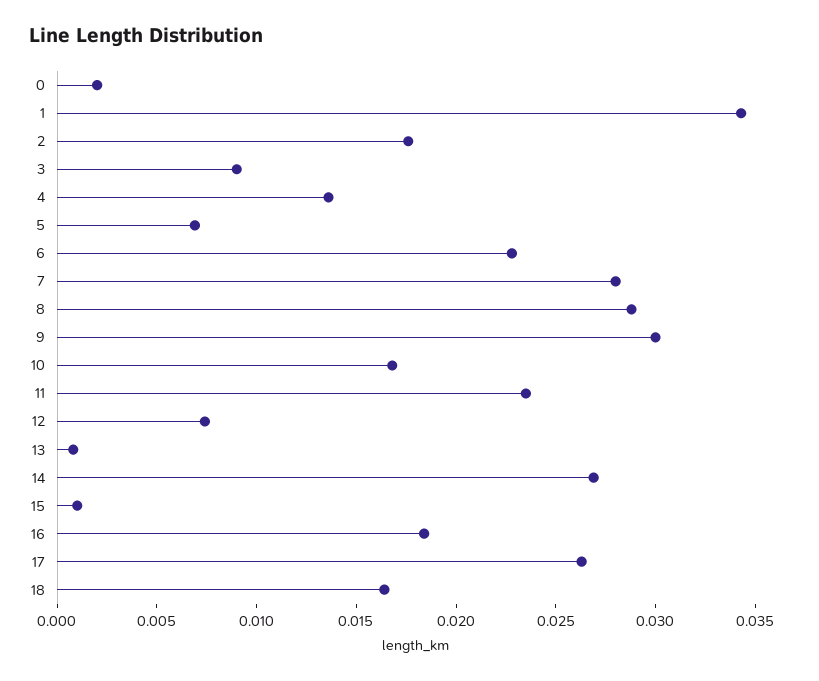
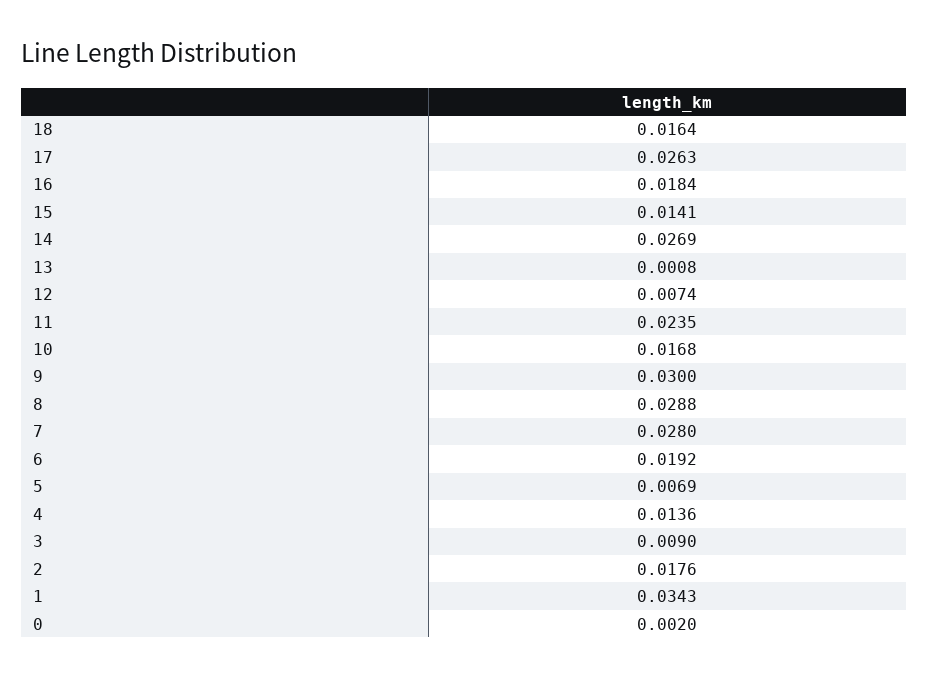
6: 0.023 -> 0.0192
15: 0.001 -> 0.0141

